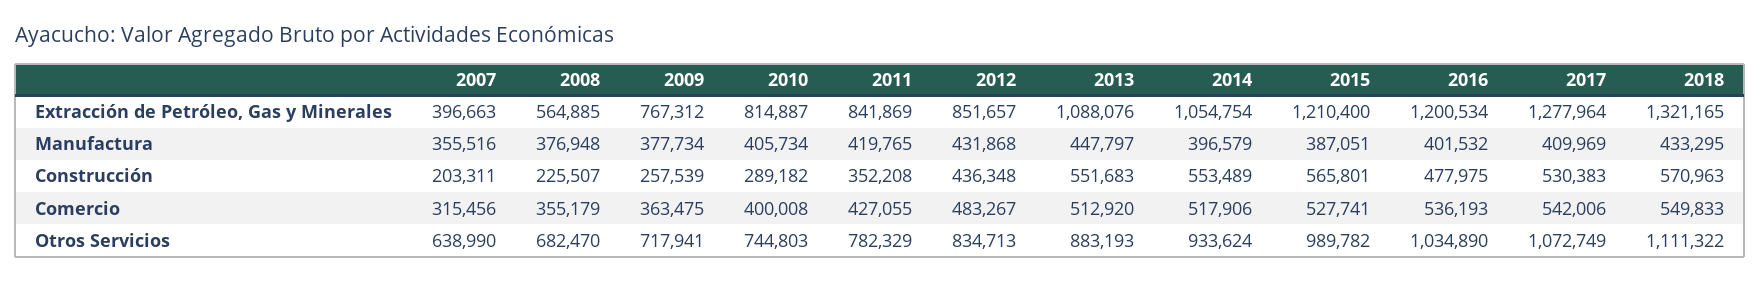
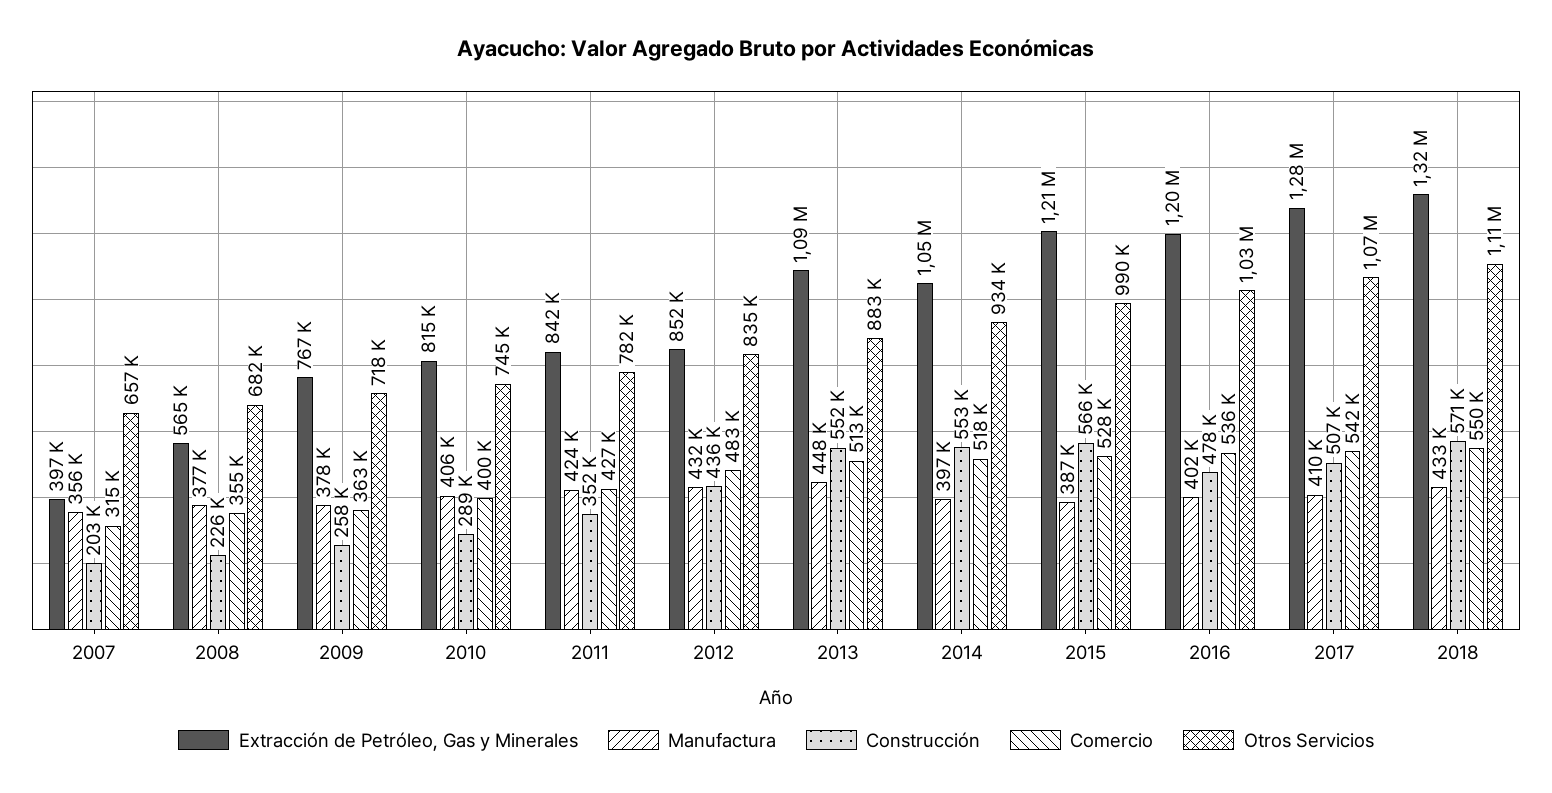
Manufactura, 2011: 419765 -> 424000
Construcción, 2017: 530383 -> 507000
Otros Servicios, 2007: 638990 -> 657000

